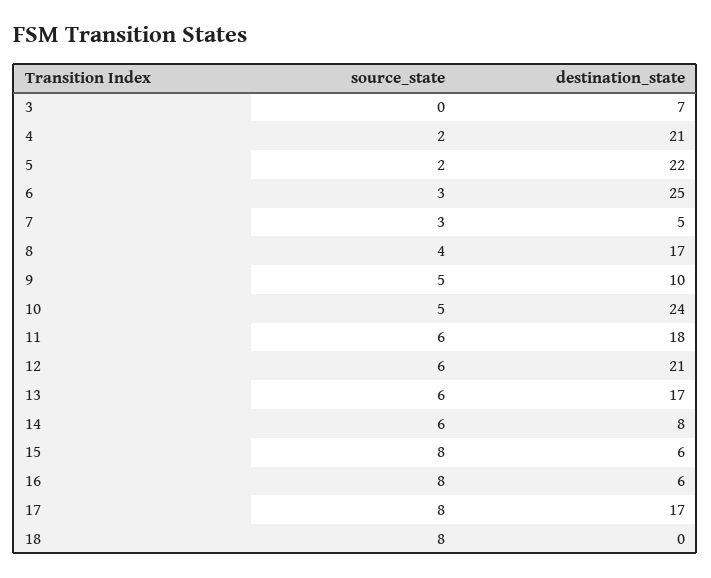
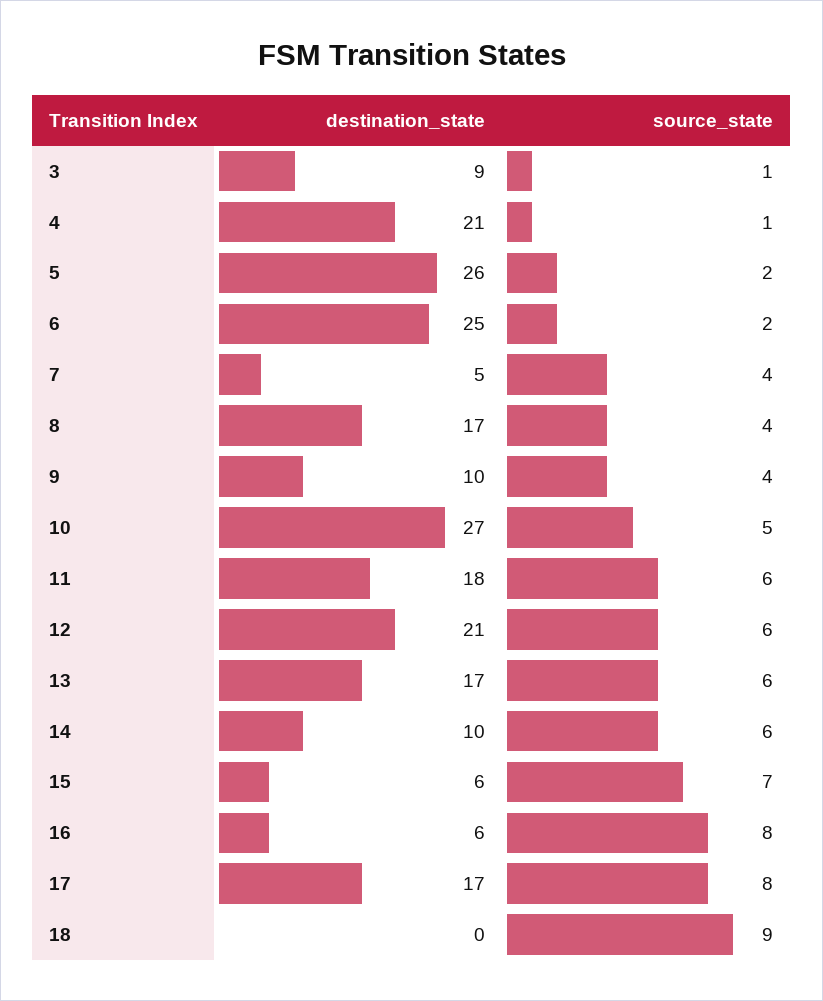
source_state, 3: 0 -> 1
destination_state, 3: 7 -> 9
source_state, 4: 2 -> 1
destination_state, 5: 22 -> 26
source_state, 6: 3 -> 2
source_state, 7: 3 -> 4
source_state, 9: 5 -> 4
destination_state, 10: 24 -> 27
destination_state, 14: 8 -> 10
source_state, 15: 8 -> 7
source_state, 18: 8 -> 9

